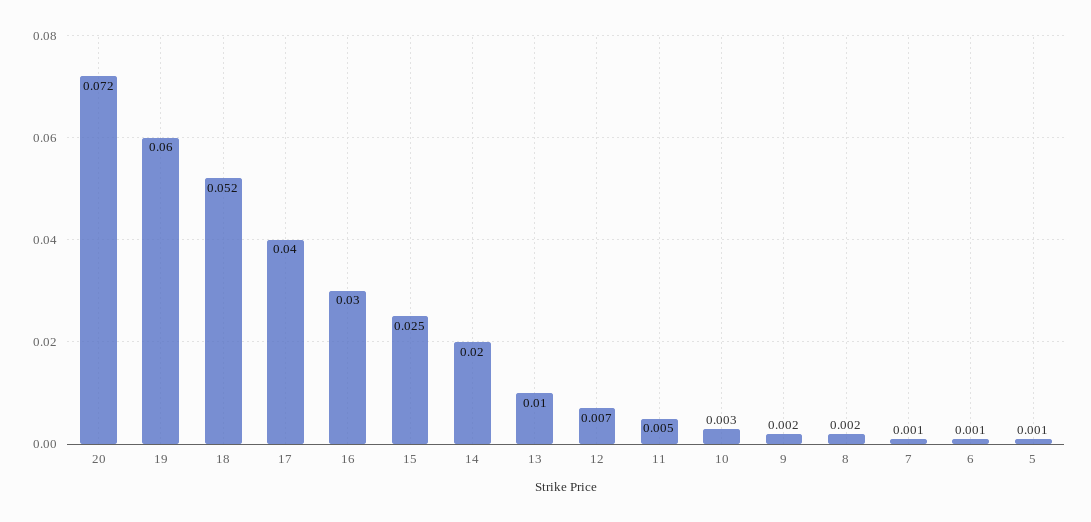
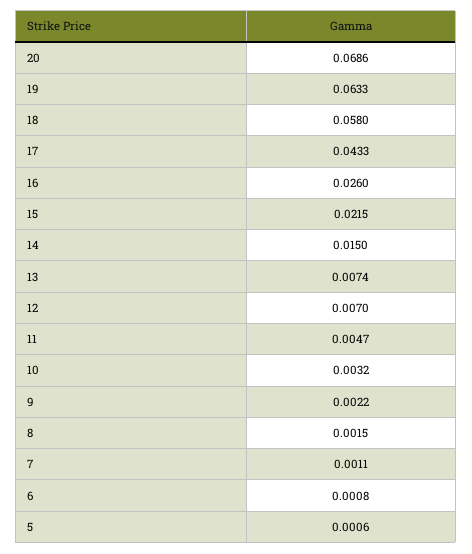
20: 0.072 -> 0.0686
19: 0.06 -> 0.0633
18: 0.052 -> 0.058
17: 0.04 -> 0.0433
16: 0.03 -> 0.026
15: 0.025 -> 0.0215
14: 0.02 -> 0.015
13: 0.01 -> 0.0074

